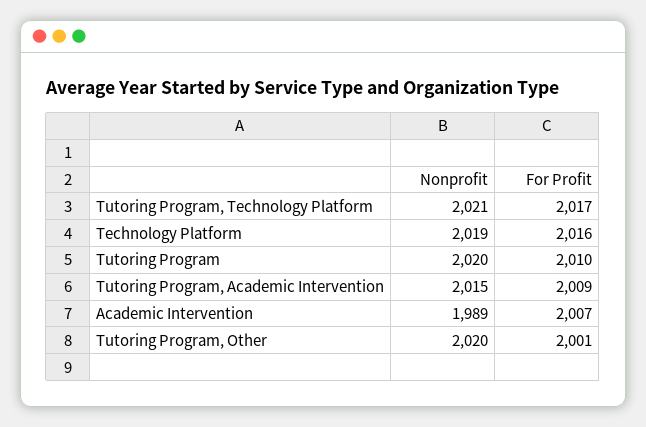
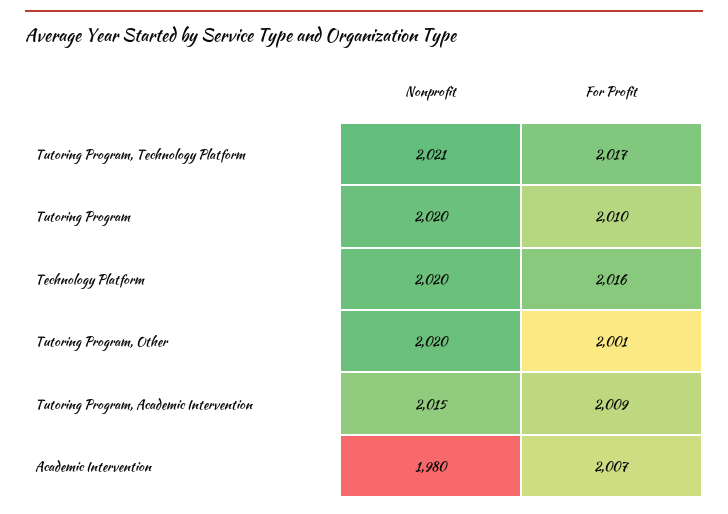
Nonprofit, Technology Platform: 2019 -> 2020
Nonprofit, Academic Intervention: 1989 -> 1980

